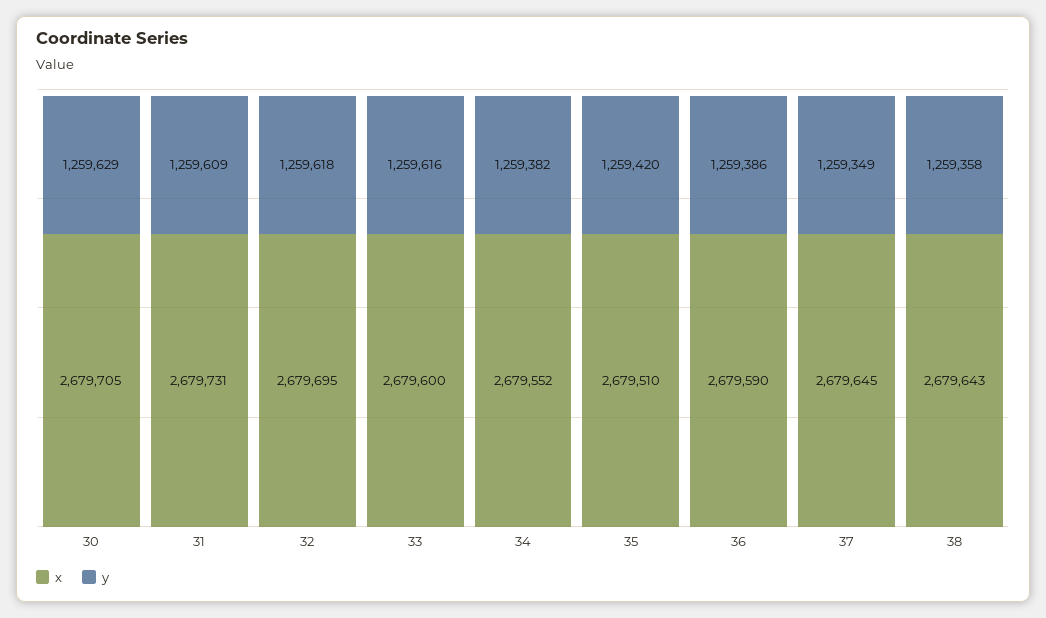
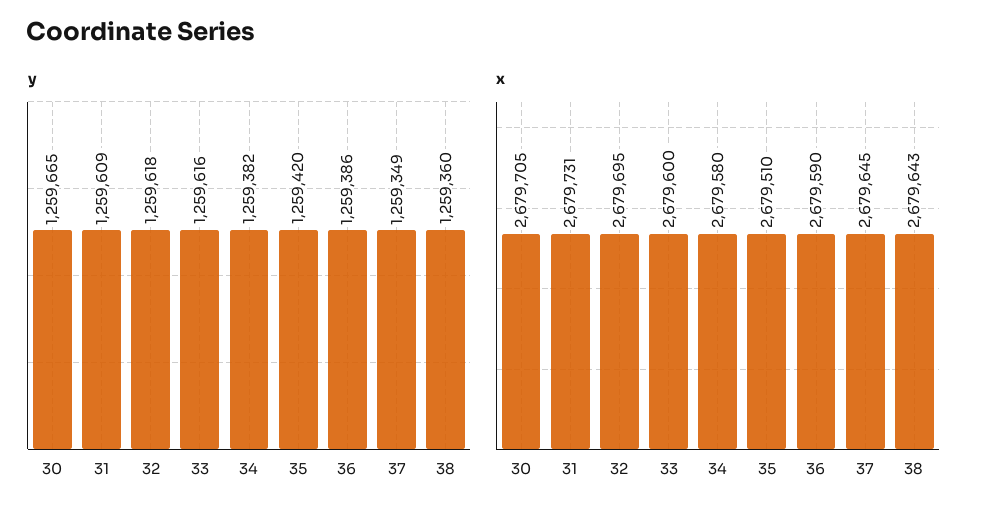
y, 30: 1259629 -> 1259665
x, 34: 2679552 -> 2679580
y, 38: 1259358 -> 1259360

